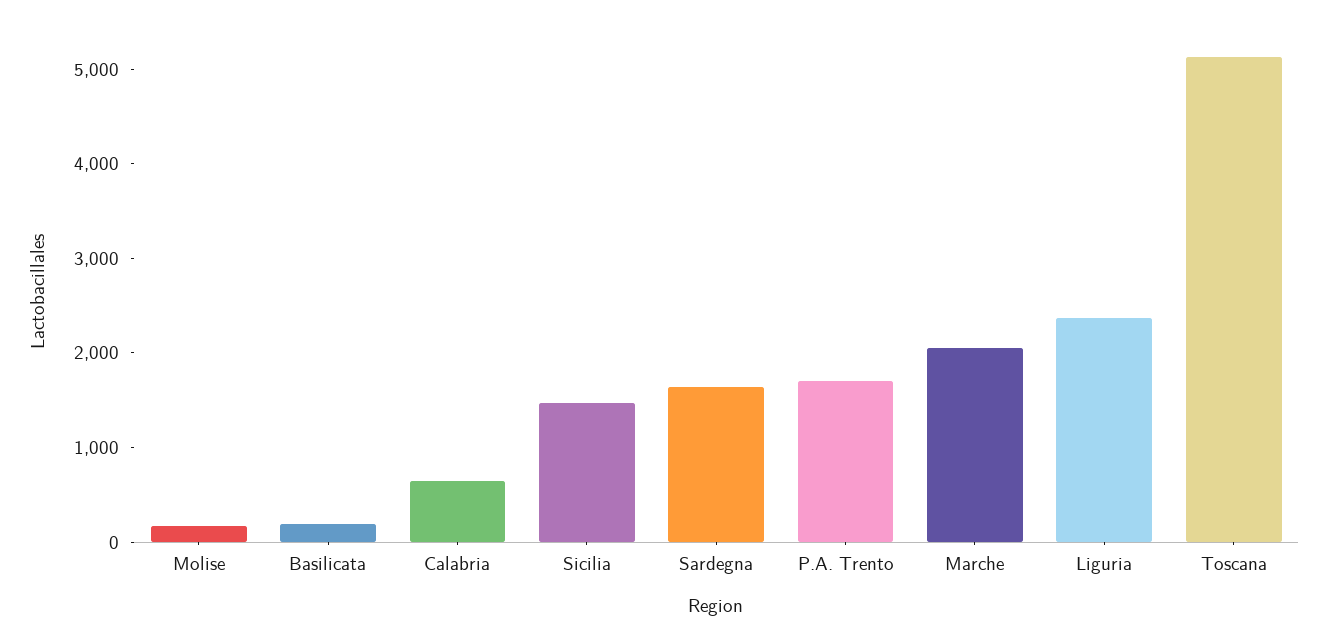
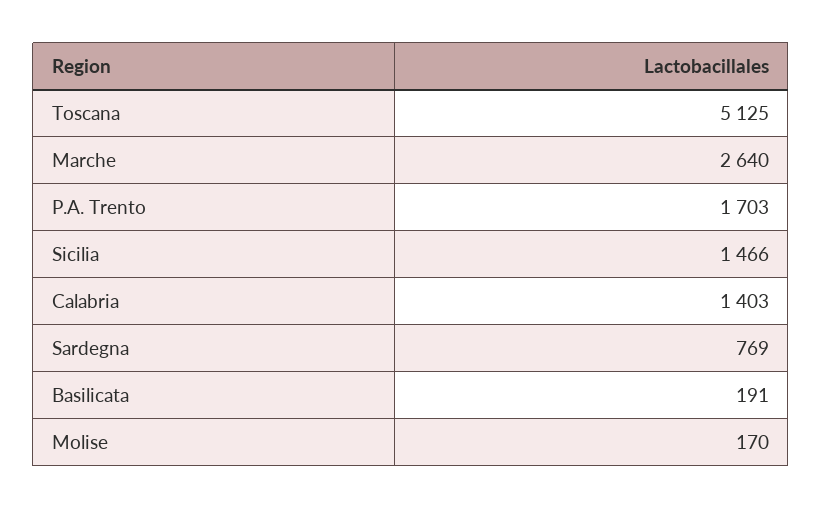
Calabria: 600 -> 1403
Sardegna: 1600 -> 769
Marche: 2000 -> 2640
Liguria: 2400 -> none

